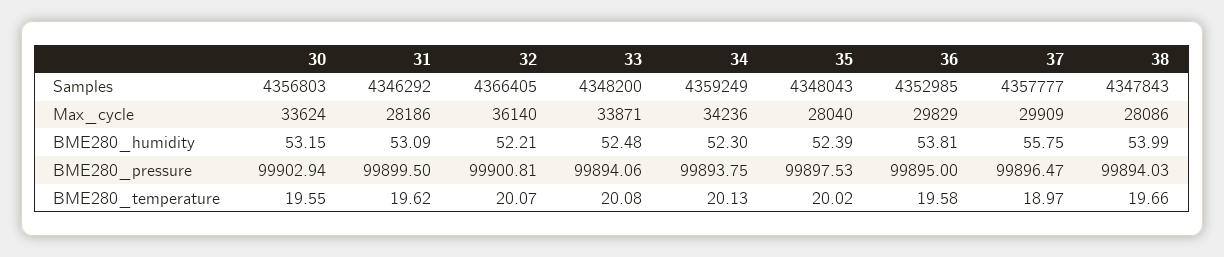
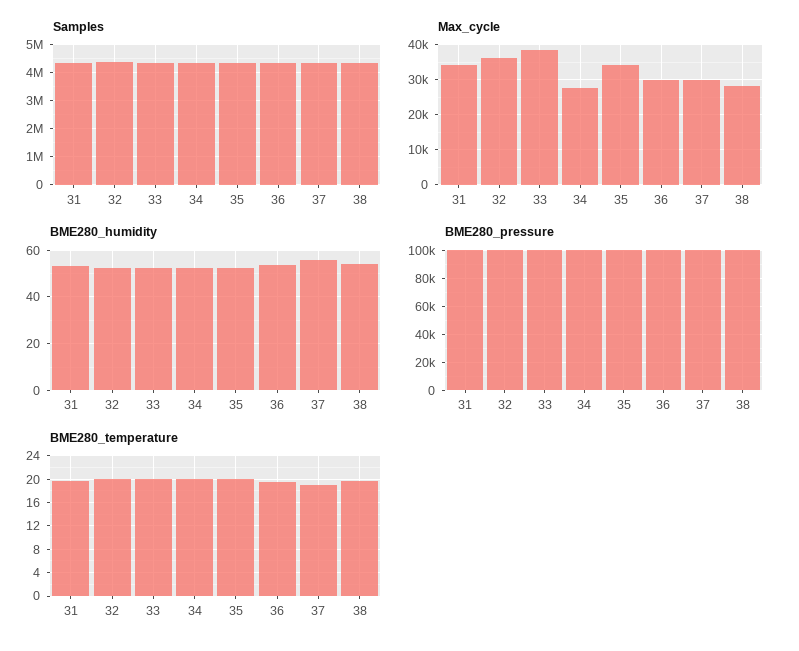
Samples, 30: 4356803 -> none
Max_cycle, 30: 33624 -> none
Max_cycle, 31: 28186 -> 34000
Max_cycle, 33: 33871 -> 38000
Max_cycle, 34: 34236 -> 28000
Max_cycle, 35: 28040 -> 34000
BME280_humidity, 30: 53.15 -> none
BME280_pressure, 30: 99902.94 -> none
BME280_temperature, 30: 19.55 -> none

